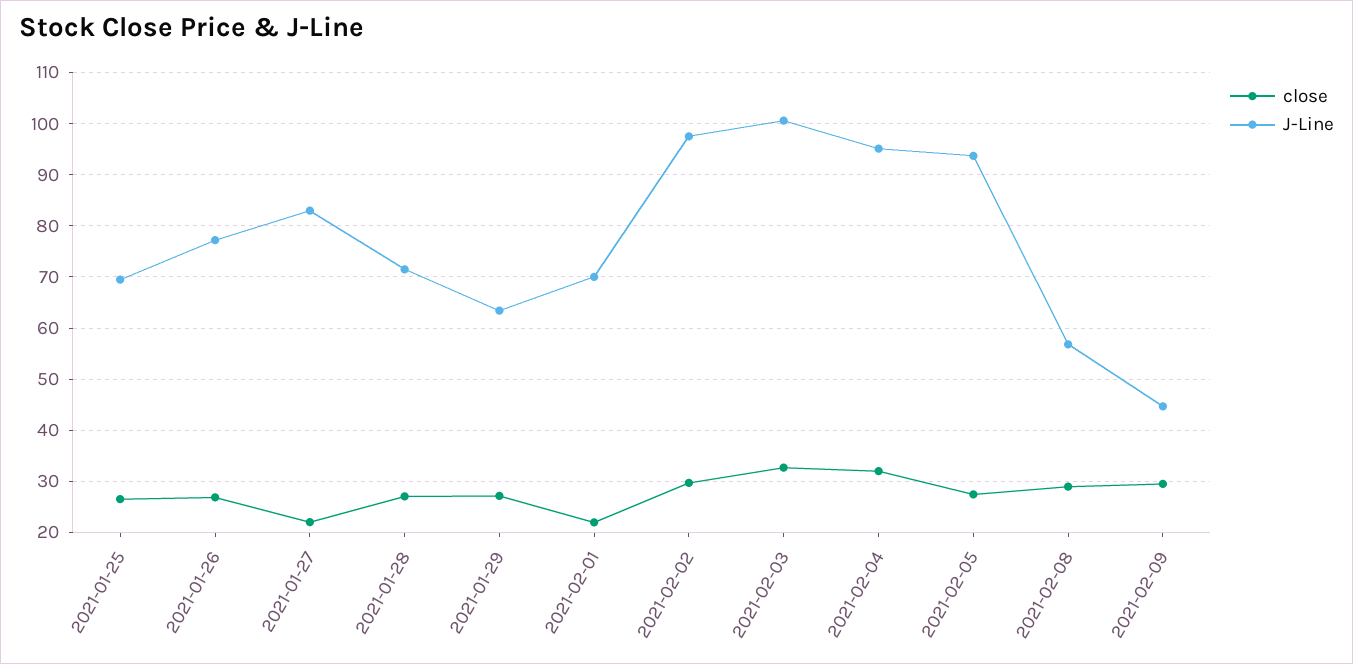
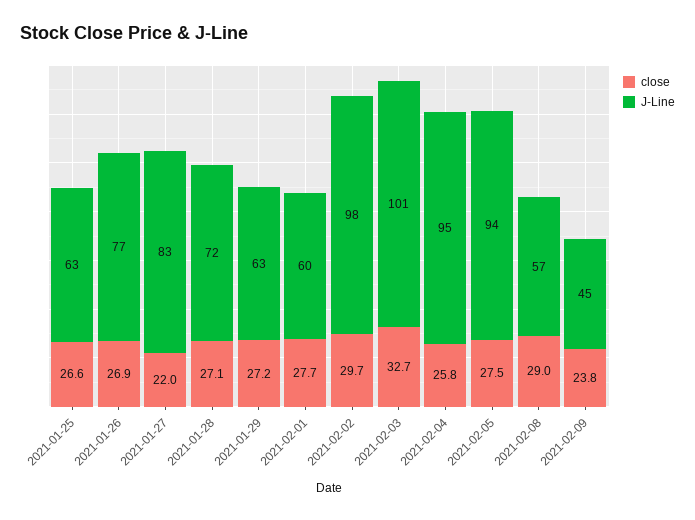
J-Line, 2021-01-25: 70 -> 63
close, 2021-02-01: 22 -> 27.7
J-Line, 2021-02-01: 70 -> 60
close, 2021-02-04: 32 -> 25.8
close, 2021-02-09: 30 -> 23.8

